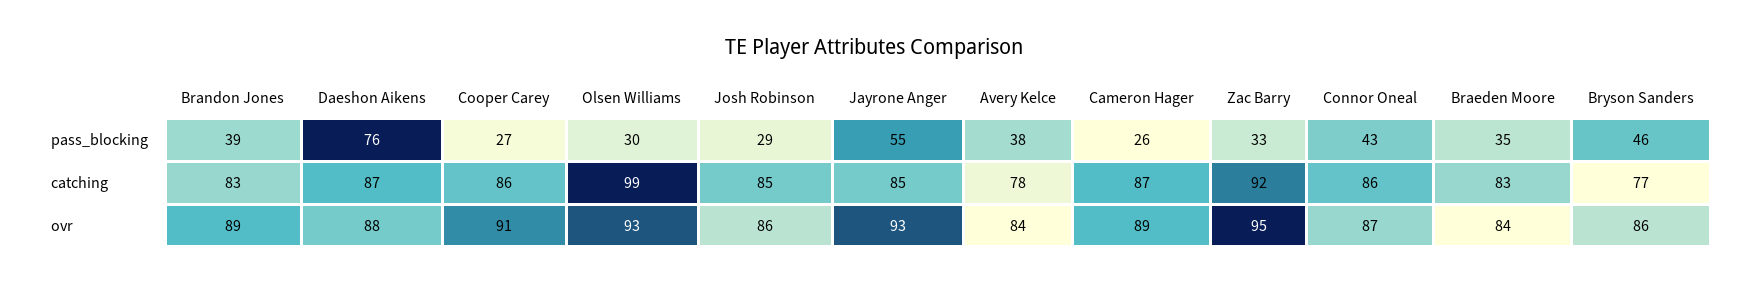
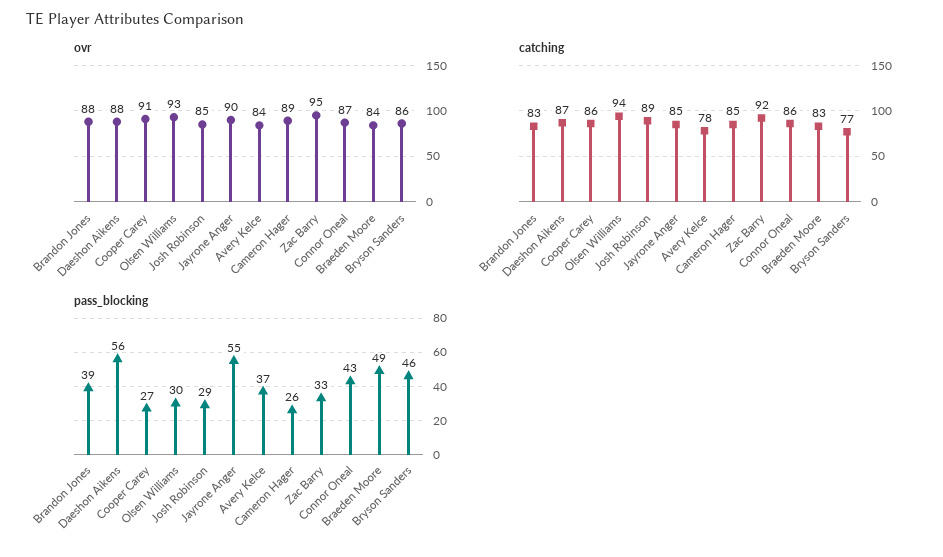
pass_blocking, Daeshon Aikens: 76 -> 56
pass_blocking, Avery Kelce: 38 -> 37
pass_blocking, Braeden Moore: 35 -> 49
catching, Olsen Williams: 99 -> 94
catching, Josh Robinson: 85 -> 89
catching, Cameron Hager: 87 -> 85
ovr, Brandon Jones: 89 -> 88
ovr, Josh Robinson: 86 -> 85
ovr, Jayrone Anger: 93 -> 90

